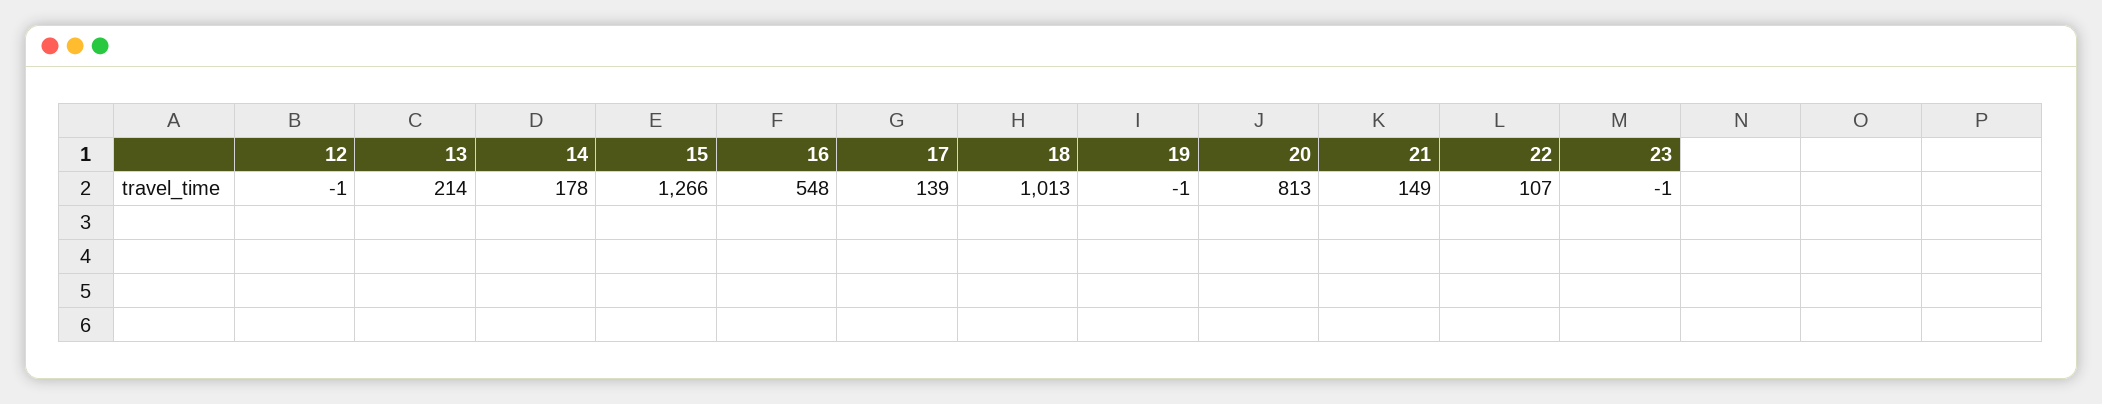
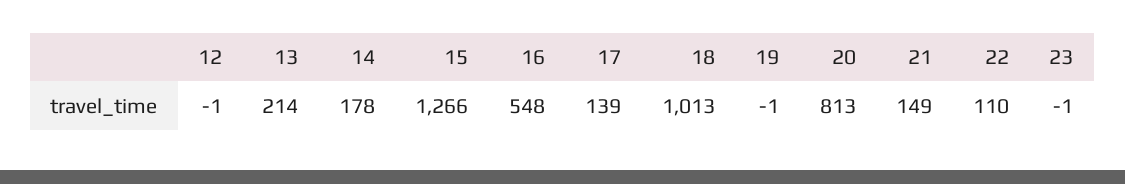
22: 107 -> 110

